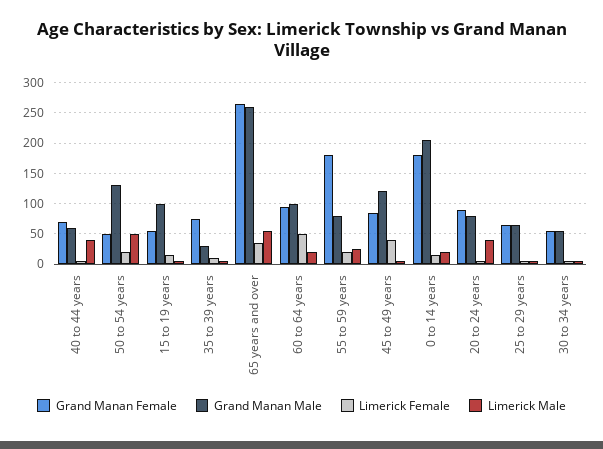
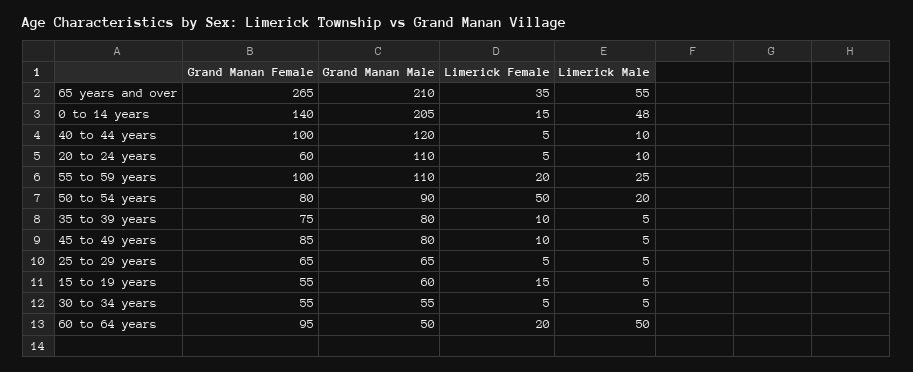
Grand Manan Female, 40 to 44 years: 70 -> 100
Grand Manan Male, 40 to 44 years: 60 -> 120
Limerick Male, 40 to 44 years: 40 -> 10
Grand Manan Female, 50 to 54 years: 50 -> 80
Grand Manan Male, 50 to 54 years: 130 -> 90
Limerick Female, 50 to 54 years: 20 -> 50
Limerick Male, 50 to 54 years: 50 -> 20
Grand Manan Male, 15 to 19 years: 100 -> 60
Grand Manan Male, 35 to 39 years: 30 -> 80
Grand Manan Male, 65 years and over: 260 -> 210
Grand Manan Male, 60 to 64 years: 100 -> 50
Limerick Female, 60 to 64 years: 50 -> 20
Limerick Male, 60 to 64 years: 20 -> 50
Grand Manan Female, 55 to 59 years: 180 -> 100
Grand Manan Male, 55 to 59 years: 80 -> 110
Grand Manan Male, 45 to 49 years: 120 -> 80
Limerick Female, 45 to 49 years: 40 -> 10
Grand Manan Female, 0 to 14 years: 180 -> 140
Limerick Male, 0 to 14 years: 20 -> 48
Grand Manan Female, 20 to 24 years: 90 -> 60
Grand Manan Male, 20 to 24 years: 80 -> 110
Limerick Male, 20 to 24 years: 40 -> 10

